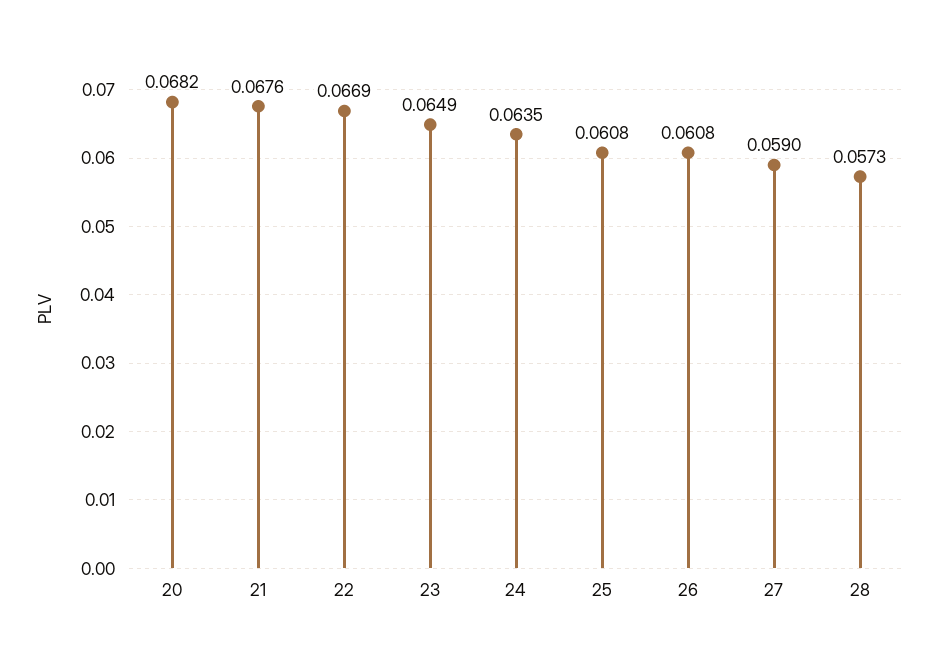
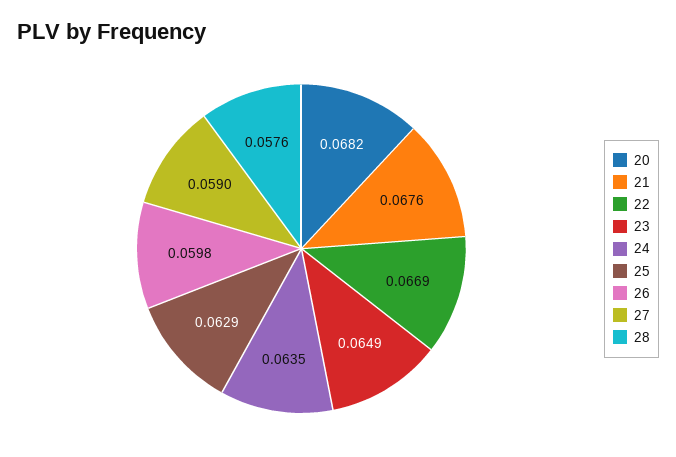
25: 0.0608 -> 0.0629
26: 0.0608 -> 0.0598
28: 0.0573 -> 0.0576

